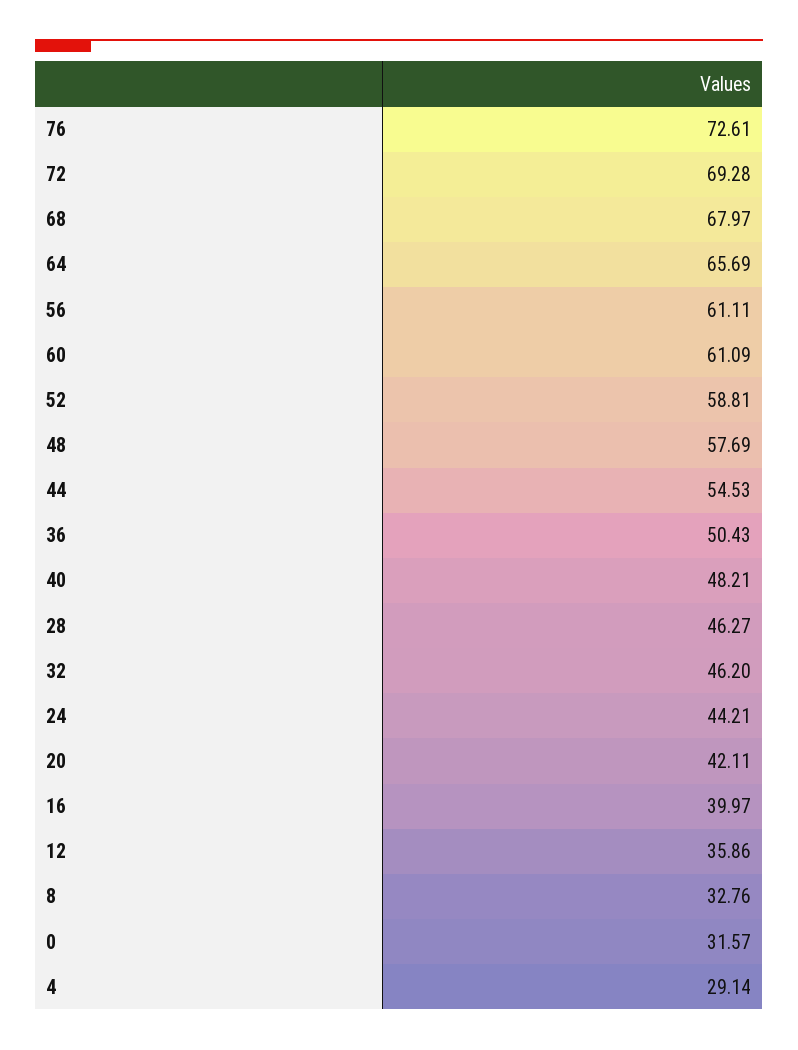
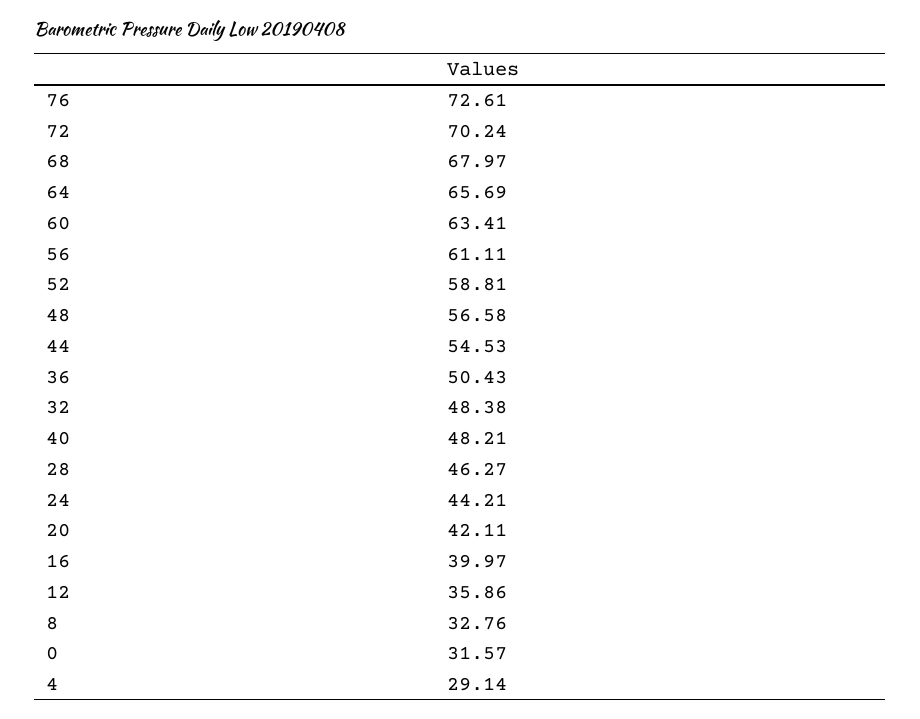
72: 69.28 -> 70.24
60: 61.09 -> 63.41
48: 57.69 -> 56.58
32: 46.2 -> 48.38

